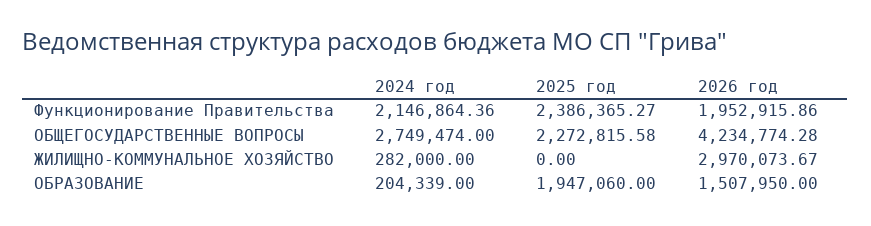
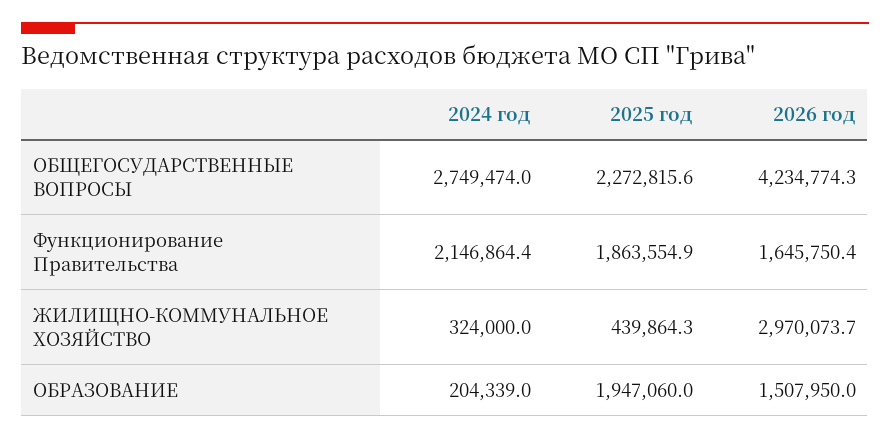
2025 год, Функционирование Правительства: 2386365.27 -> 1863554.9
2026 год, Функционирование Правительства: 1952915.86 -> 1645750.4
2024 год, ЖИЛИЩНО-КОММУНАЛЬНОЕ ХОЗЯЙСТВО: 282000 -> 324000
2025 год, ЖИЛИЩНО-КОММУНАЛЬНОЕ ХОЗЯЙСТВО: 0 -> 439864.3

